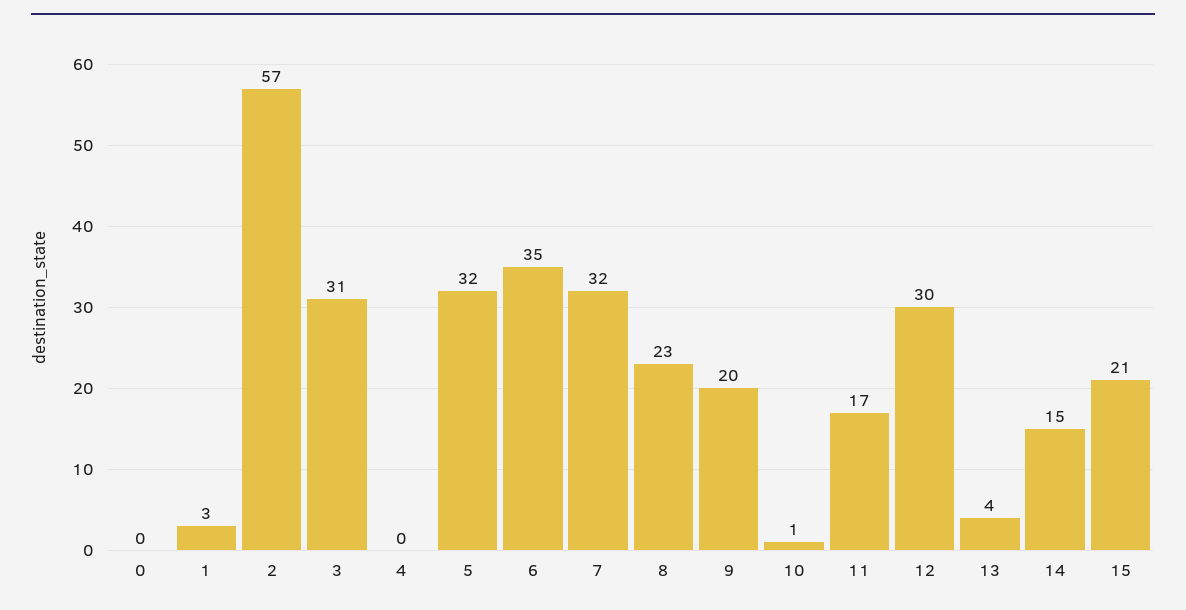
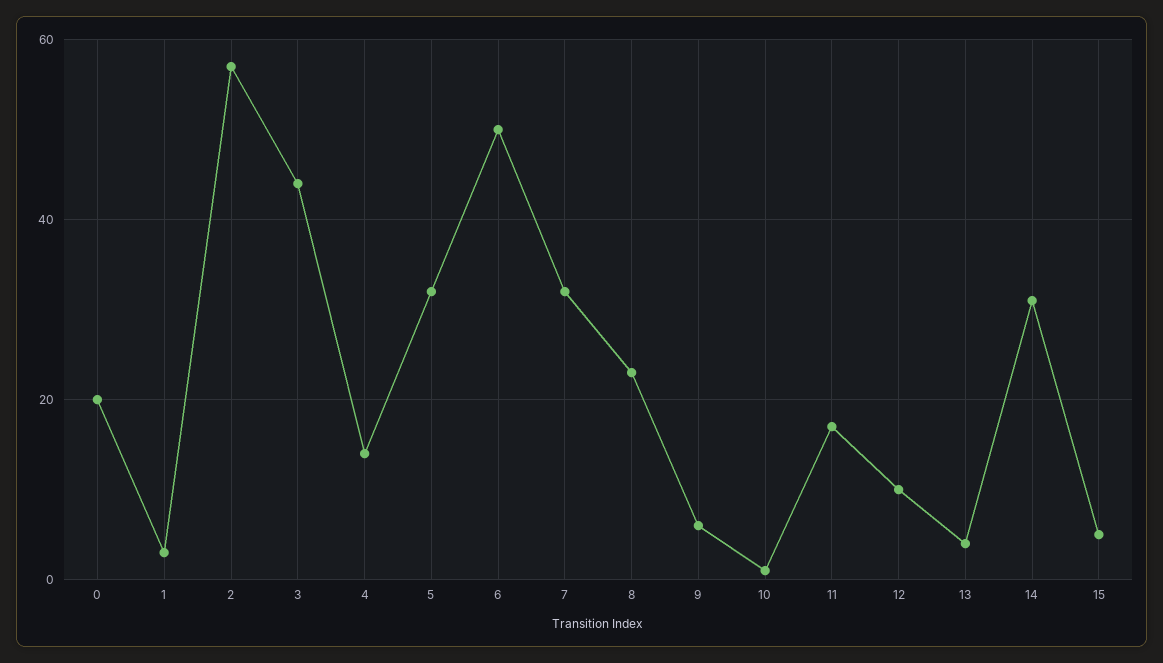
0: 0 -> 20
3: 31 -> 45
4: 0 -> 15
6: 35 -> 50
9: 20 -> 5
12: 30 -> 10
14: 15 -> 30
15: 21 -> 5

